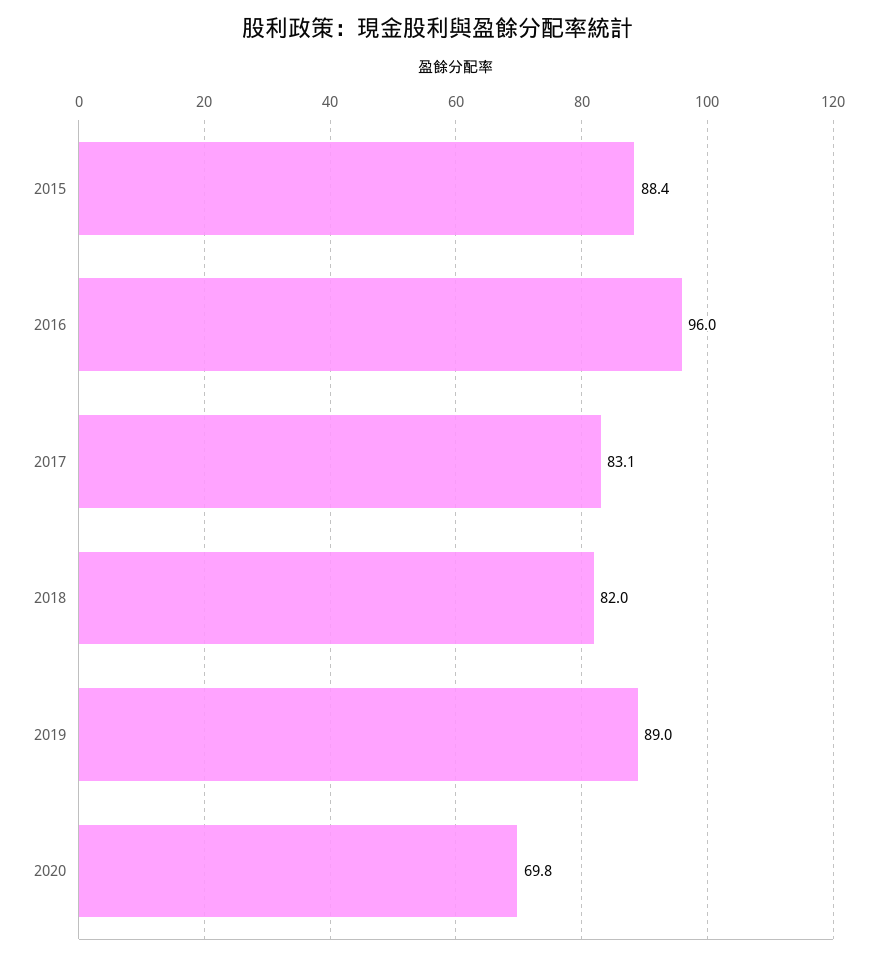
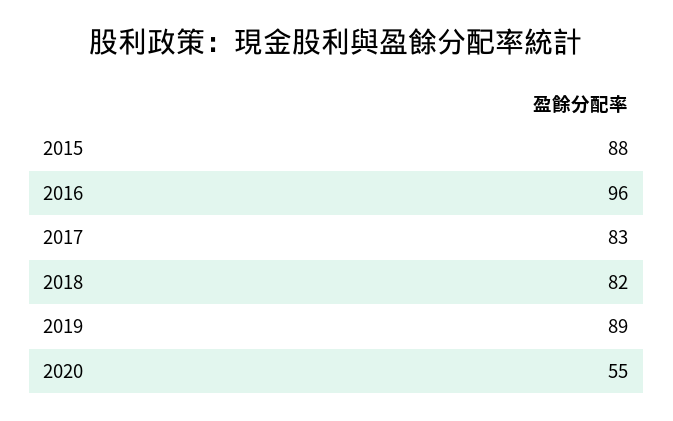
2020: 69.8 -> 55

